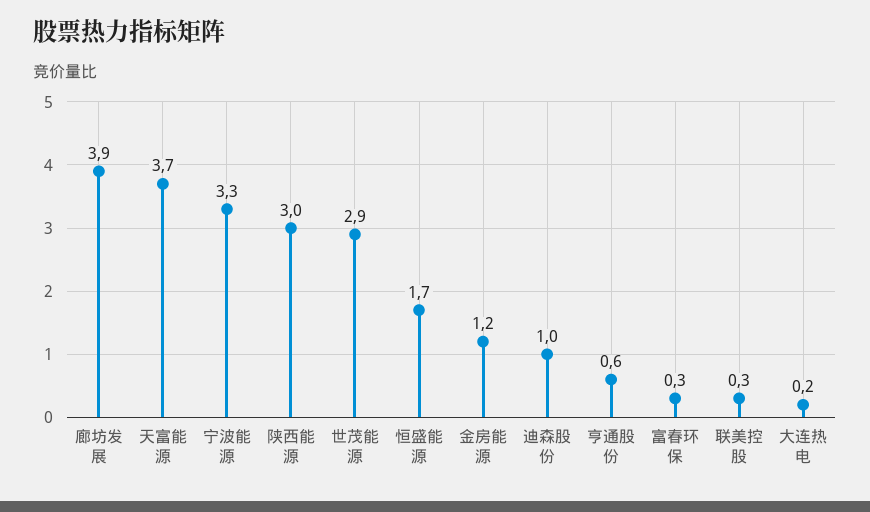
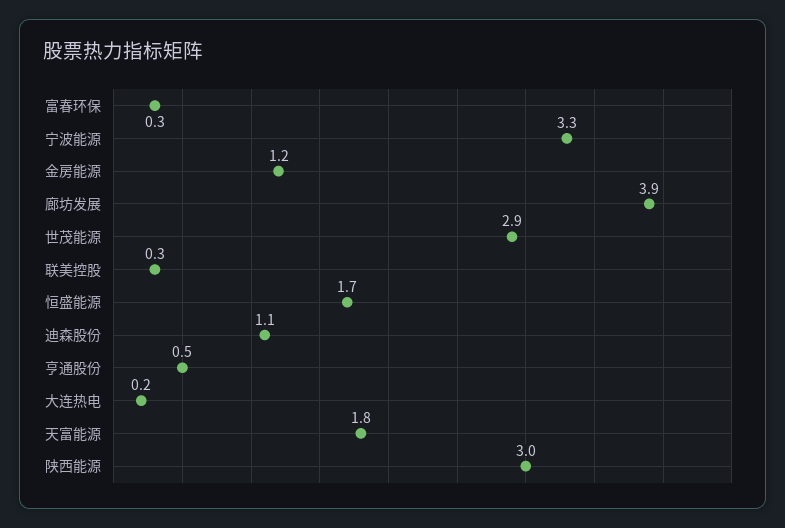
天富能源: 3.7 -> 1.8
迪森股份: 1 -> 1.1
亨通股份: 0.6 -> 0.5

